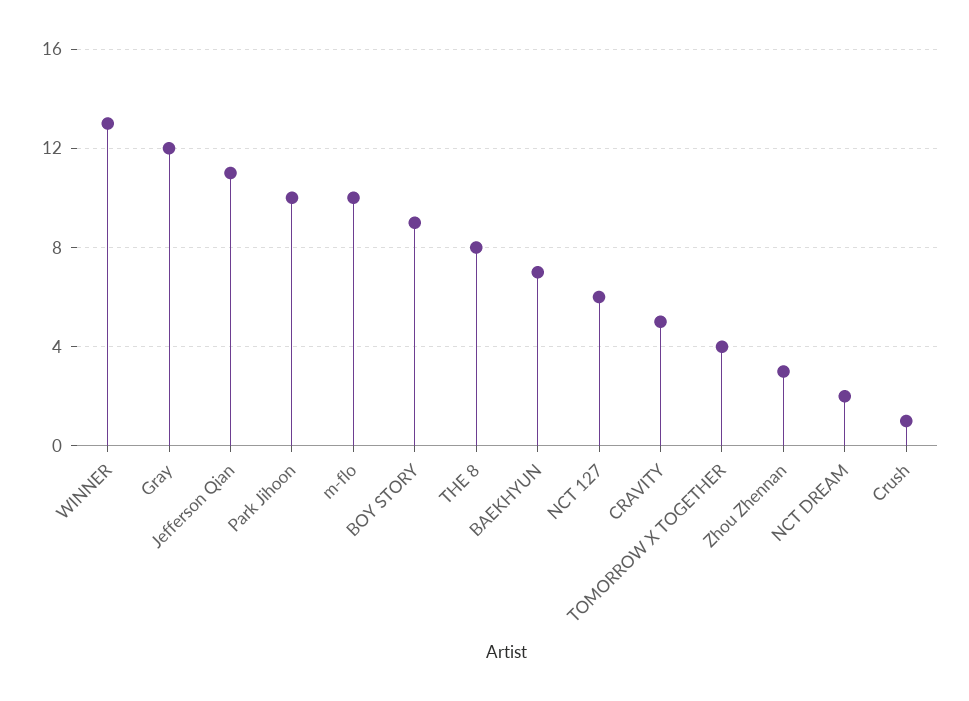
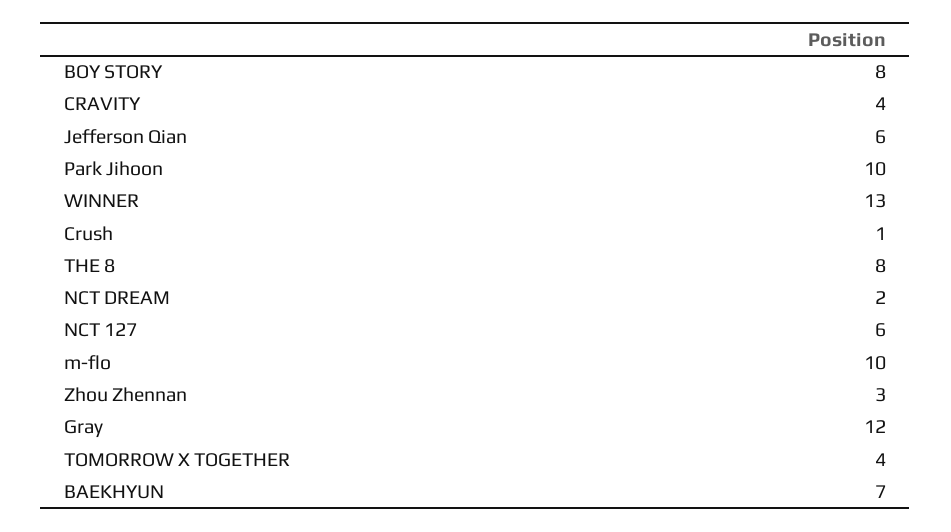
Jefferson Qian: 11 -> 6
BOY STORY: 9 -> 8
CRAVITY: 5 -> 4

